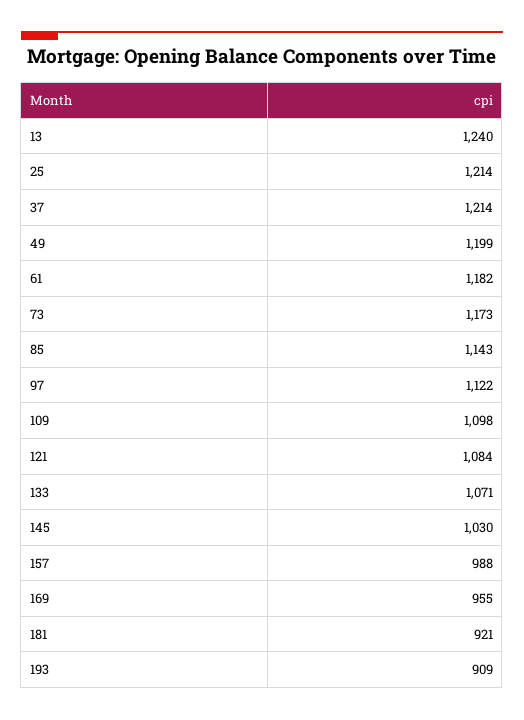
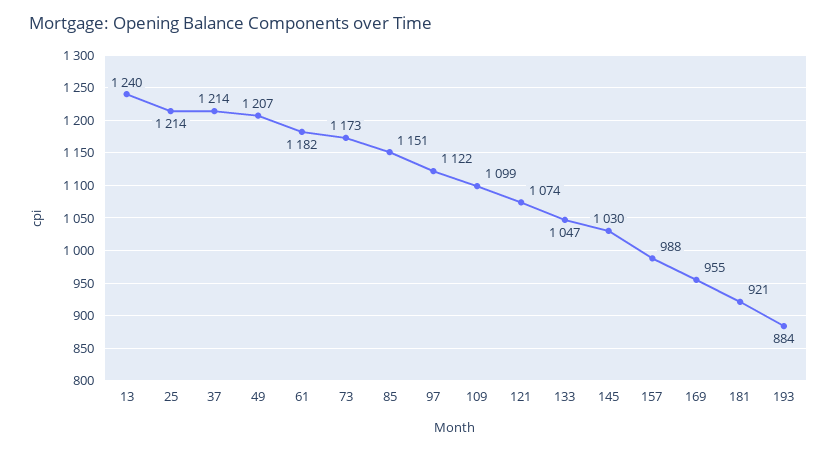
49: 1199 -> 1207
85: 1143 -> 1151
109: 1098 -> 1099
121: 1084 -> 1074
133: 1071 -> 1047
193: 909 -> 884

